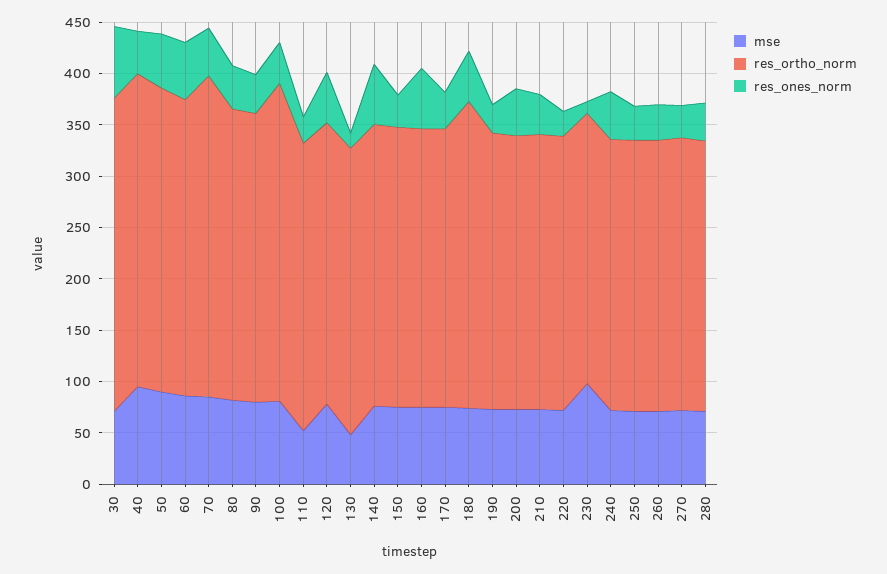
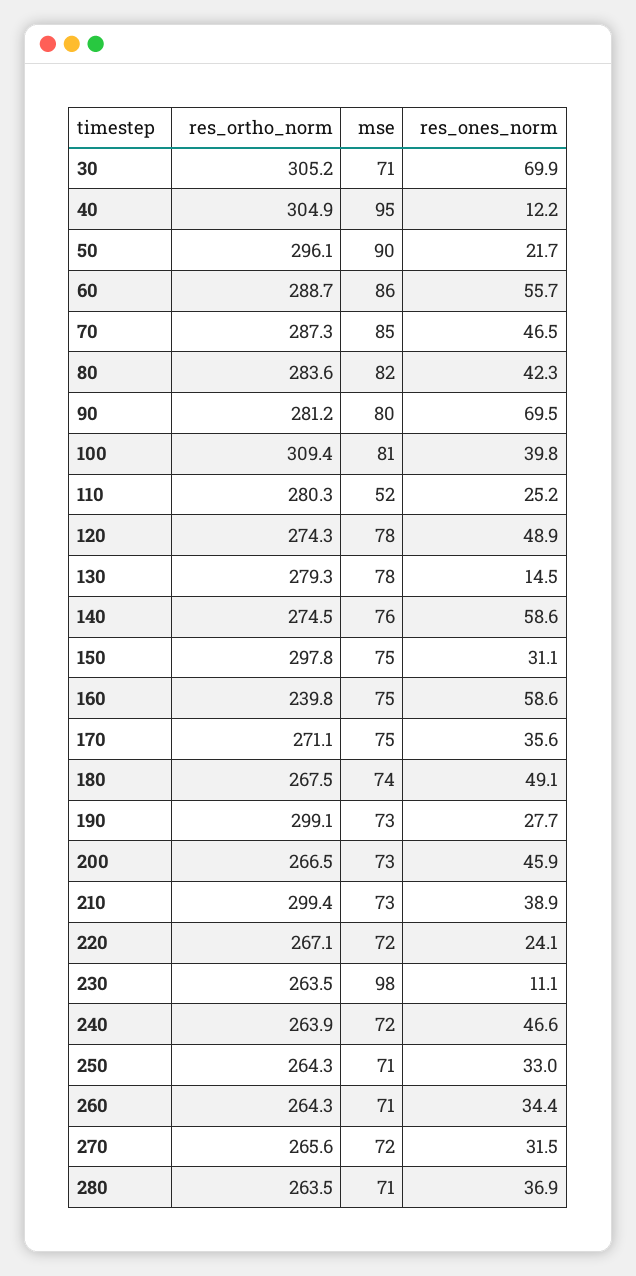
res_ones_norm, 40: 40 -> 12.2
res_ones_norm, 50: 50 -> 21.7
res_ortho_norm, 70: 310 -> 287.3
res_ones_norm, 90: 40 -> 69.5
mse, 130: 50 -> 78
res_ortho_norm, 150: 270 -> 297.8
res_ortho_norm, 160: 270 -> 239.8
res_ortho_norm, 180: 300 -> 267.5
res_ortho_norm, 190: 270 -> 299.1
res_ortho_norm, 210: 270 -> 299.4

